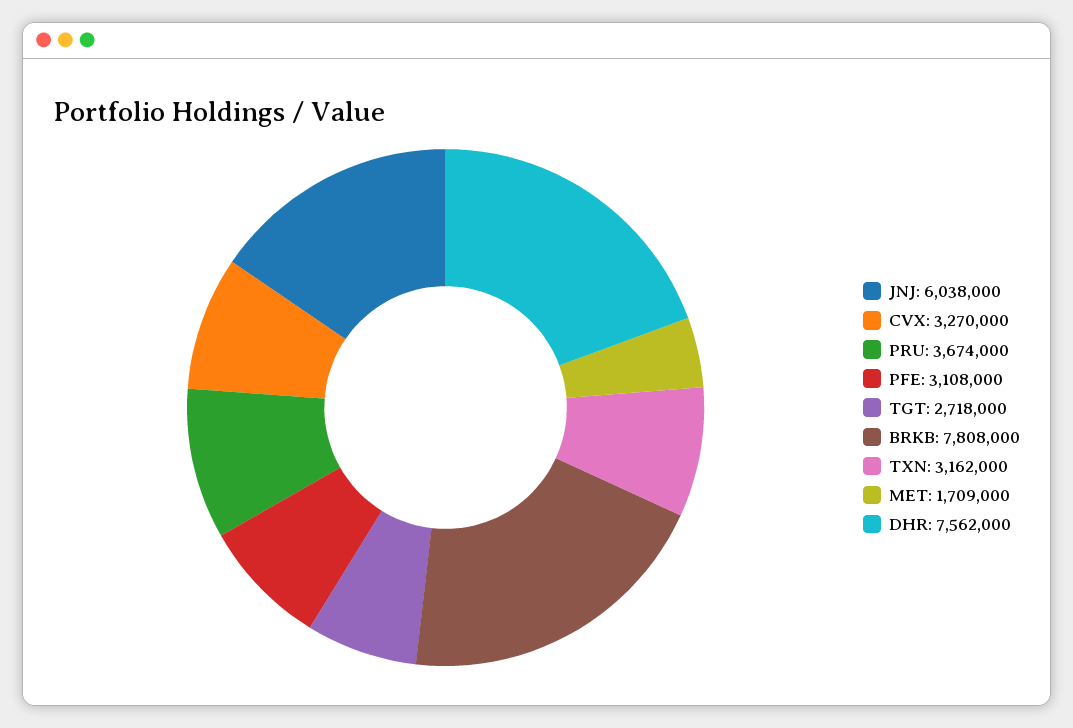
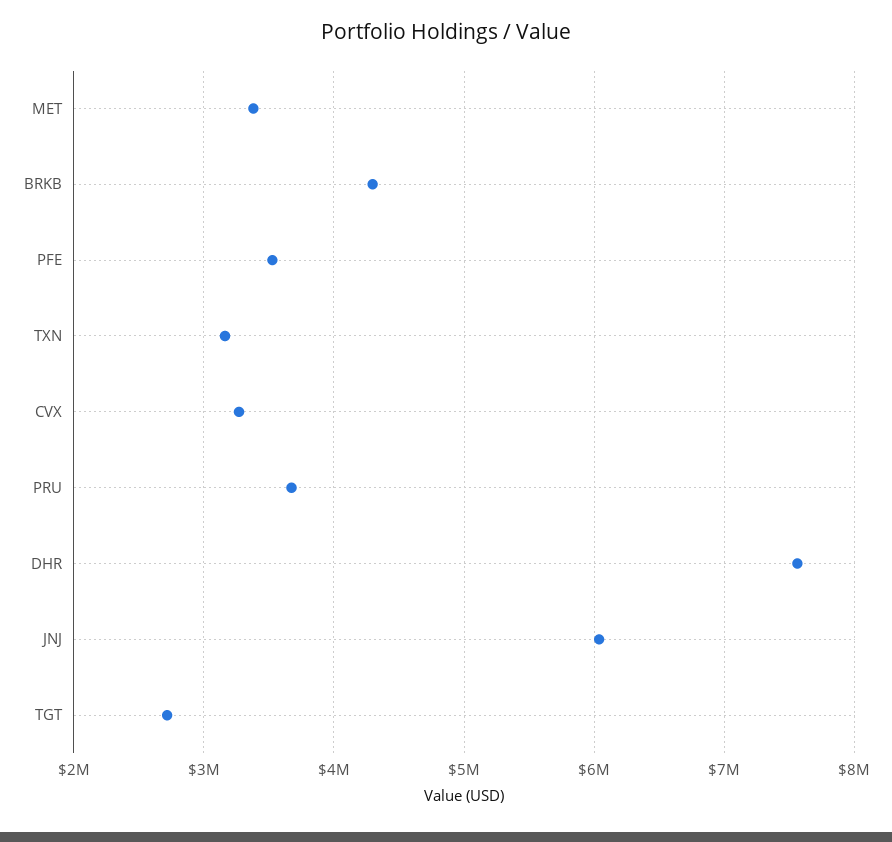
PFE: 3108000 -> 3500000
BRKB: 7808000 -> 4300000
MET: 1709000 -> 3400000

